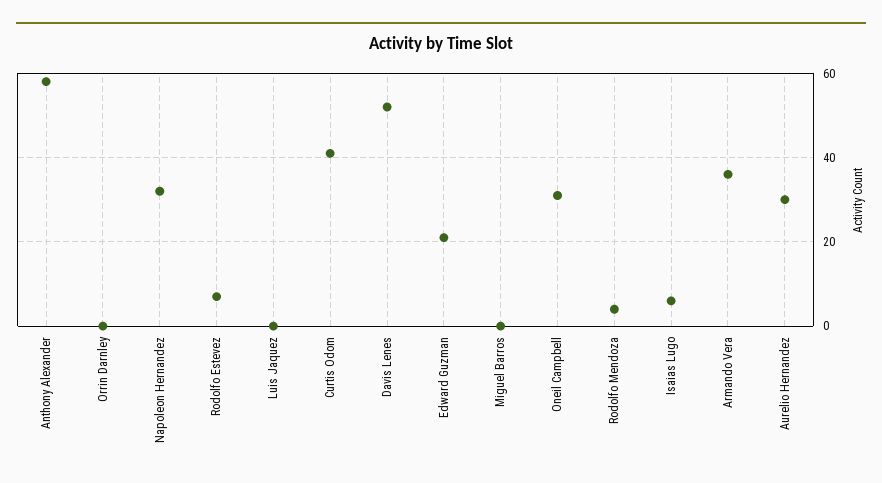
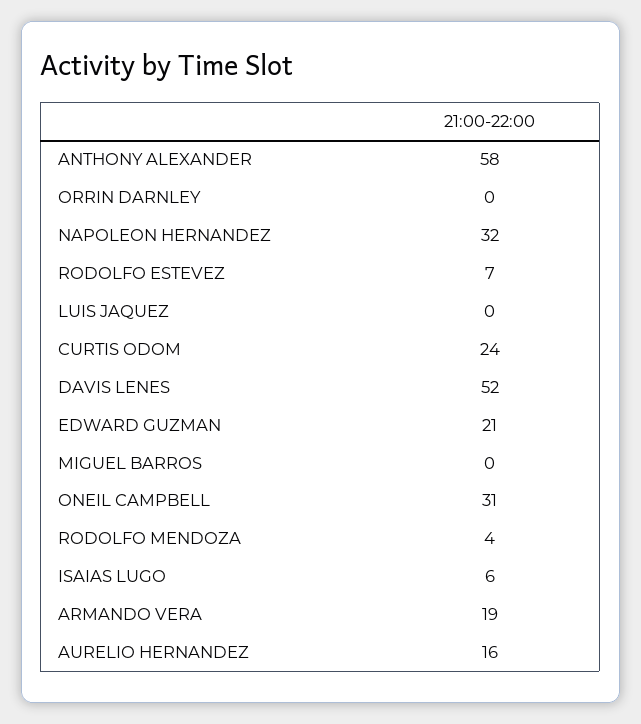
Curtis Odom: 40 -> 24
Armando Vera: 35 -> 19
Aurelio Hernandez: 30 -> 16

